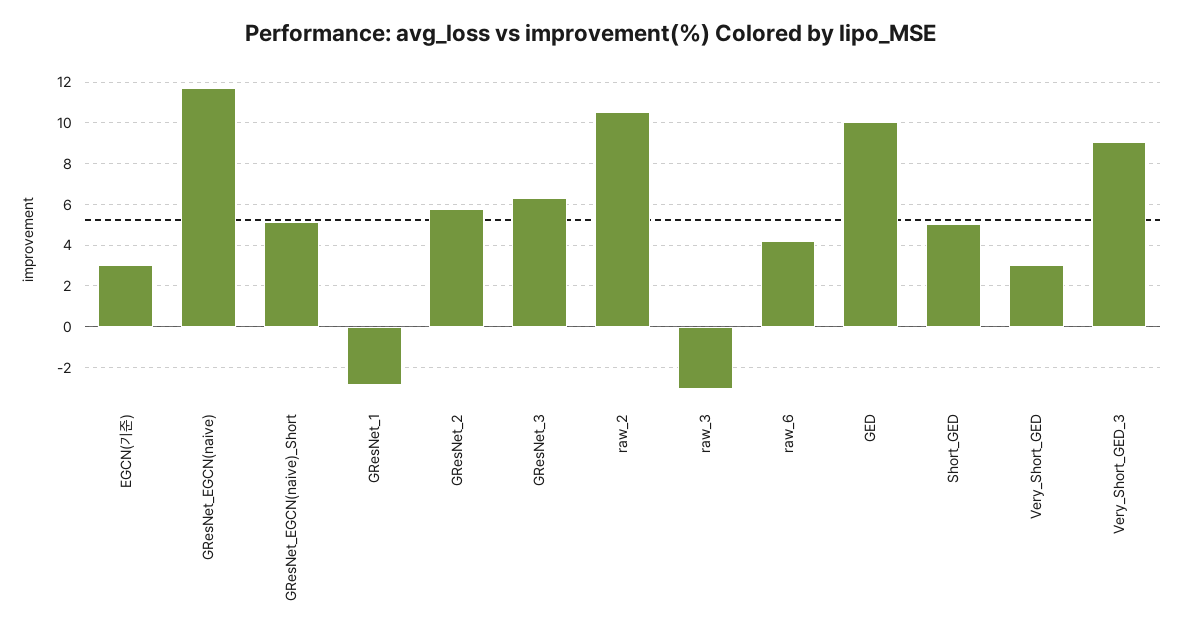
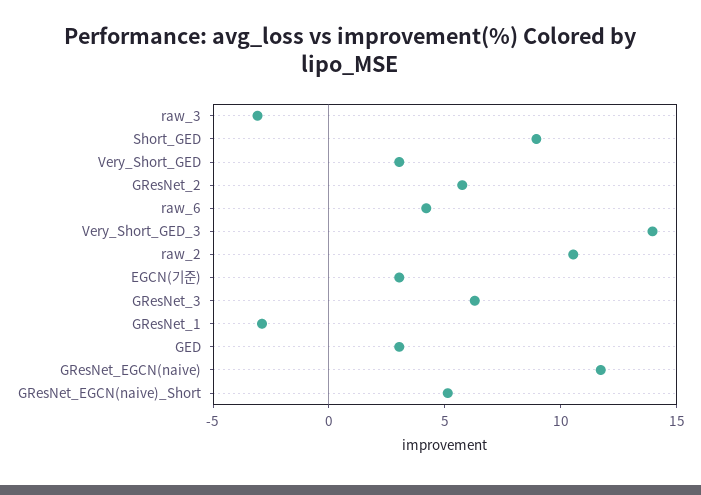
GED: 10 -> 3
Short_GED: 5 -> 9
Very_Short_GED_3: 9 -> 14

